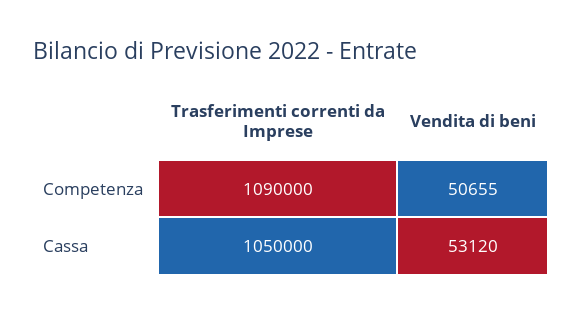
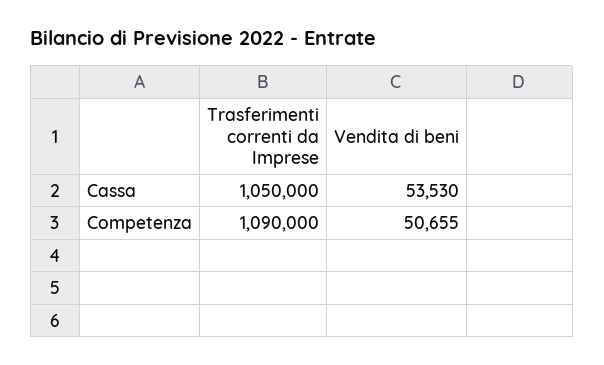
Vendita di beni, Cassa: 53120 -> 53530

